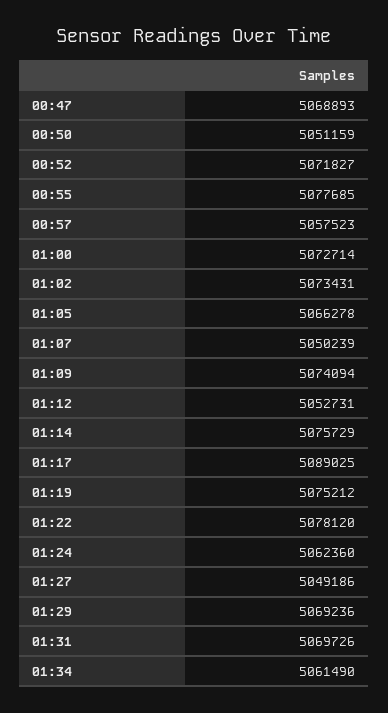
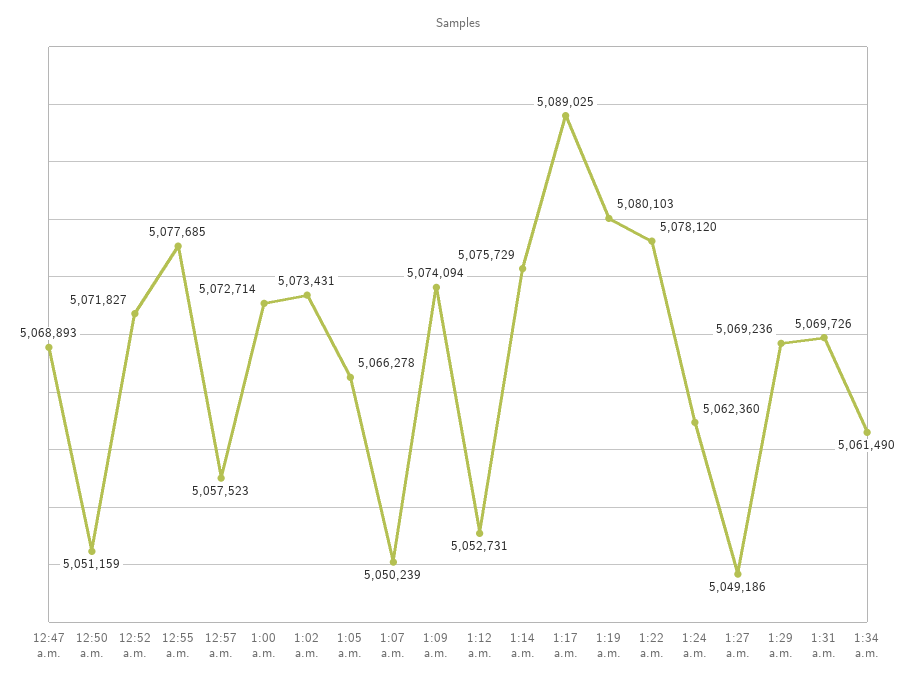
01:19: 5075212 -> 5080103

